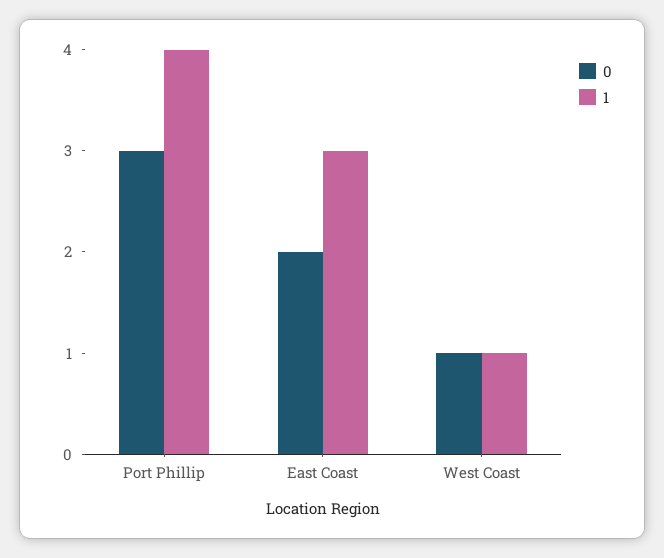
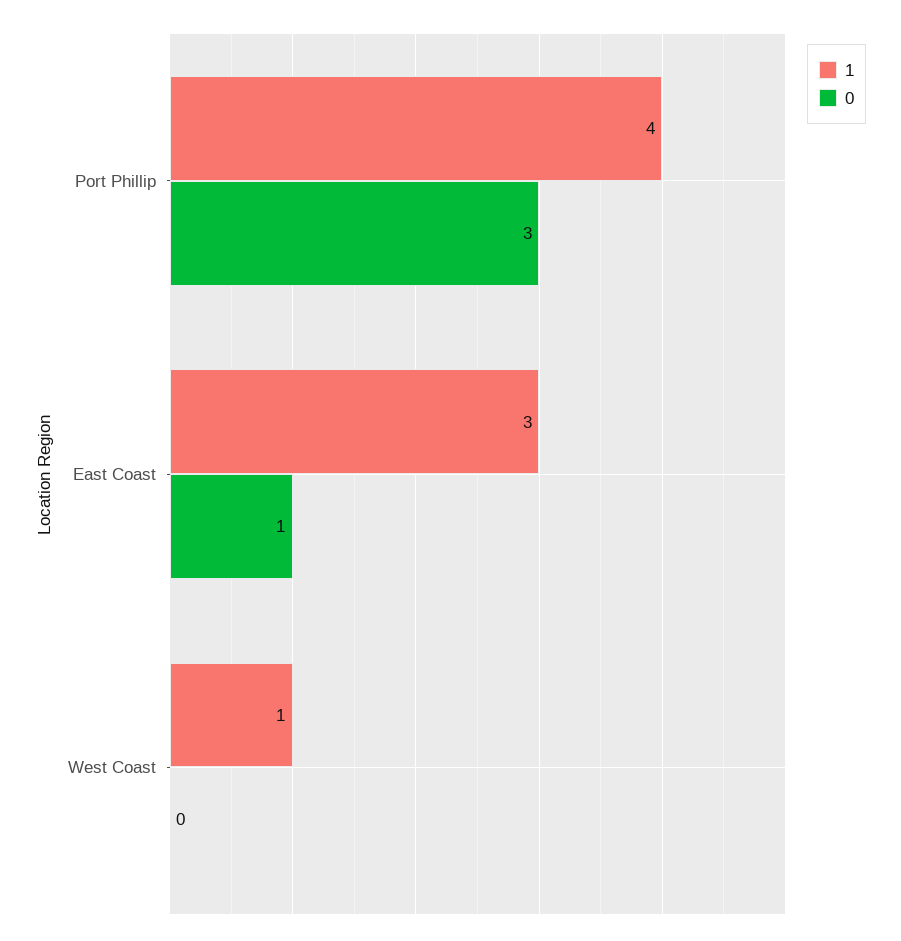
0, East Coast: 2 -> 1
0, West Coast: 1 -> 0

